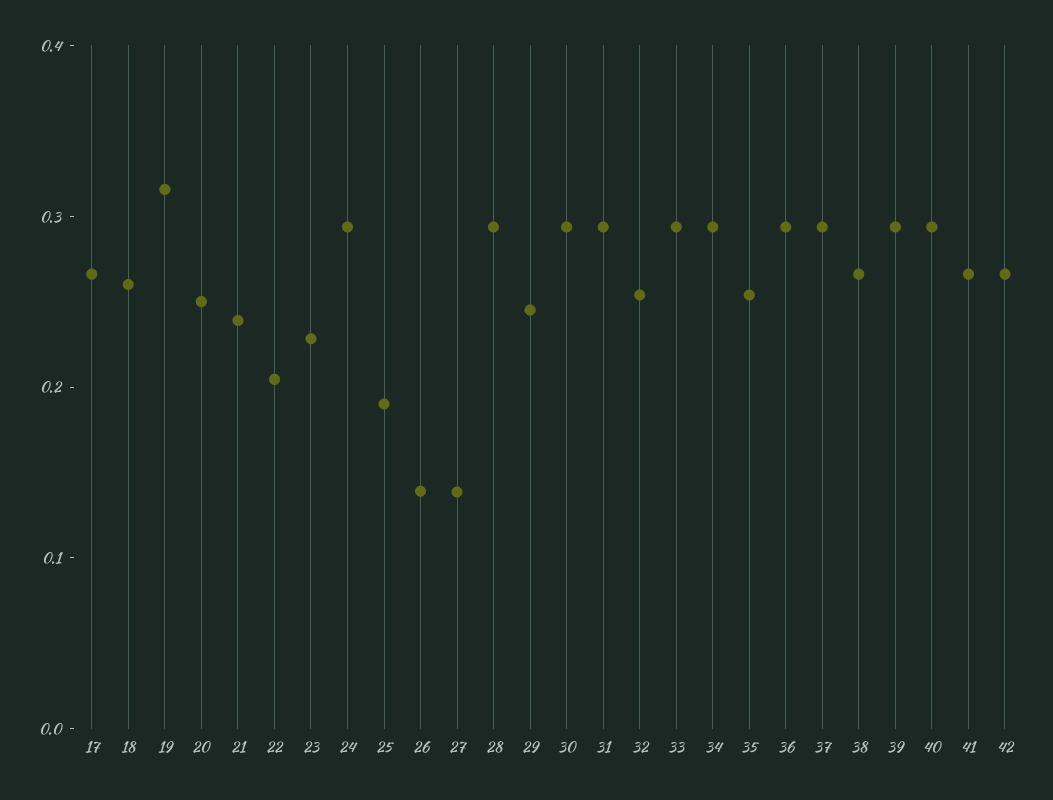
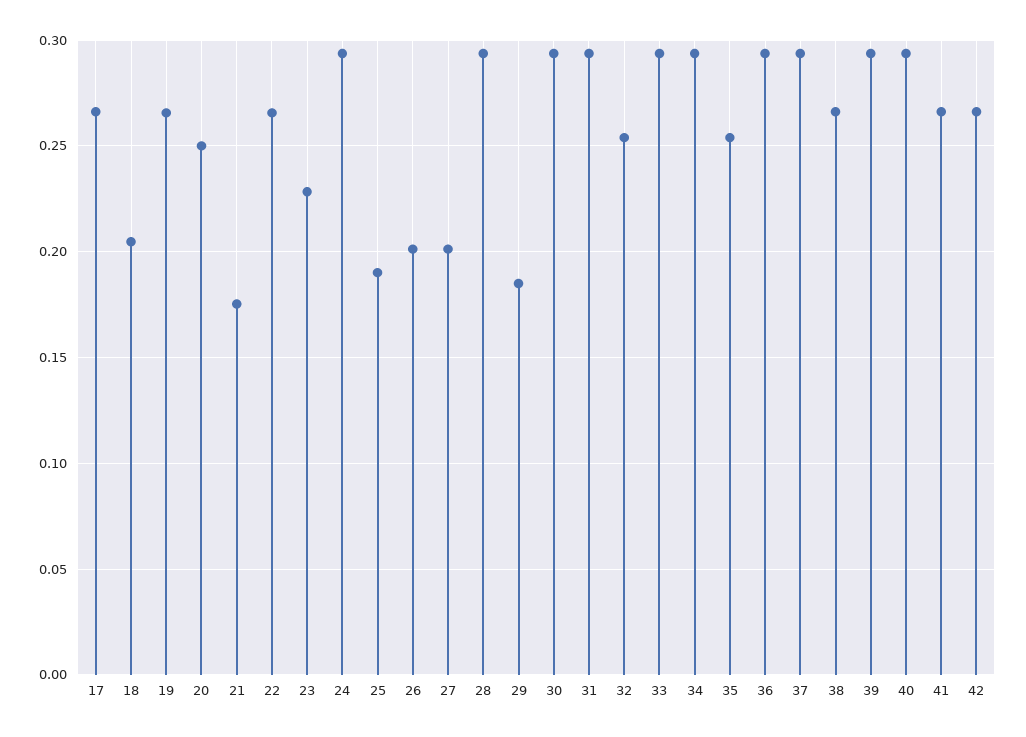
18: 0.26 -> 0.205
19: 0.32 -> 0.265
21: 0.24 -> 0.175
22: 0.2 -> 0.265
26: 0.14 -> 0.2
27: 0.14 -> 0.2
29: 0.24 -> 0.185

